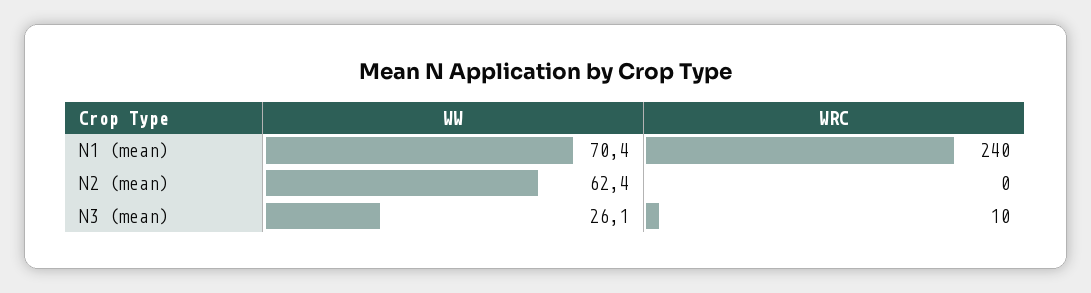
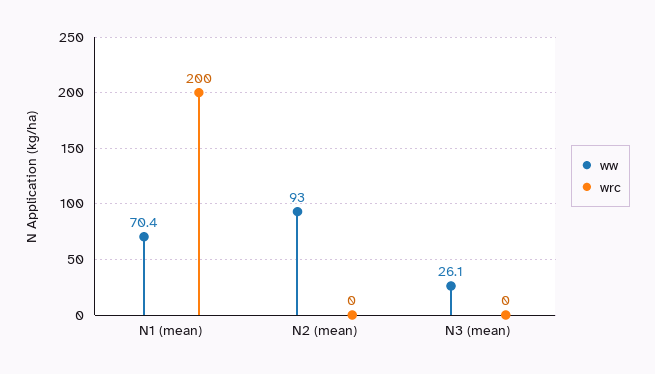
WRC, N1 (mean): 240 -> 200
WW, N2 (mean): 62.4 -> 93
WRC, N3 (mean): 10 -> 0

